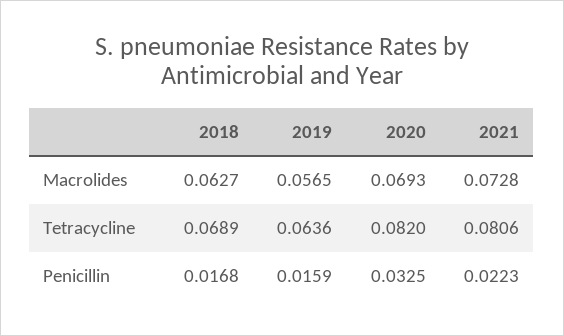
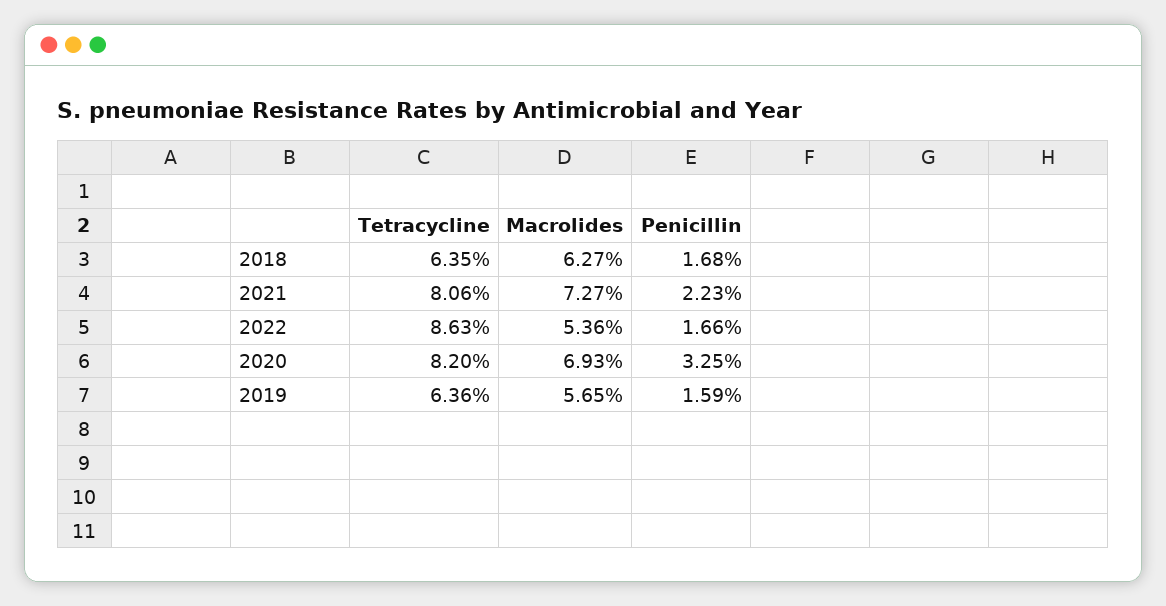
2021, Macrolides: 0.0728 -> 0.0727
2018, Tetracycline: 0.0689 -> 0.0635
2022, Tetracycline: none -> 0.0863
2022, Macrolides: none -> 0.0536
2022, Penicillin: none -> 0.0166

